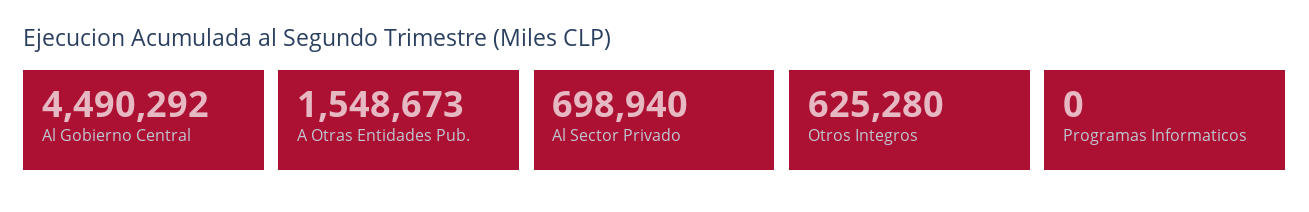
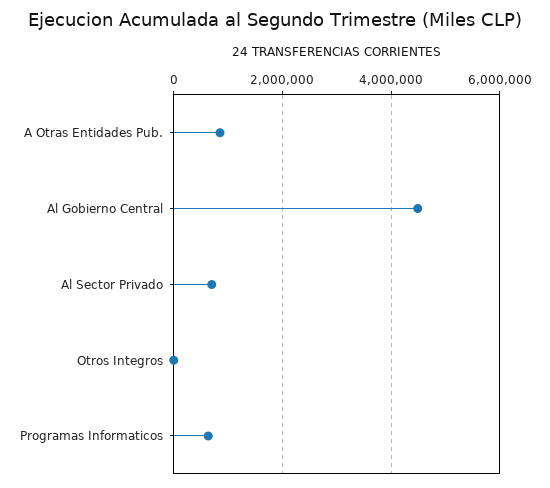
A Otras Entidades Pub.: 1548673 -> 800000
Otros Integros: 625280 -> 0
Programas Informaticos: 0 -> 600000

